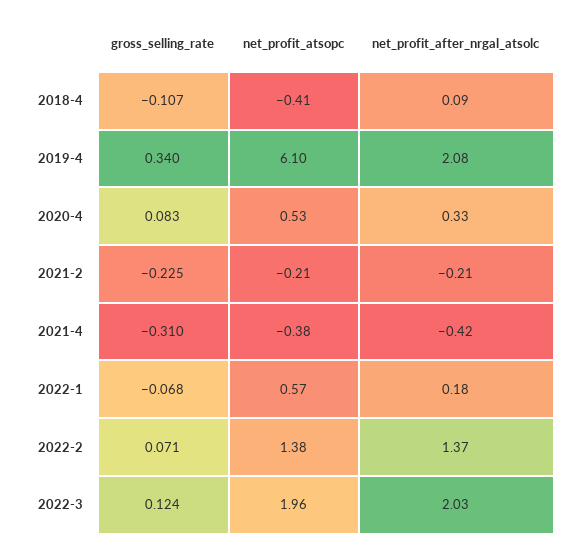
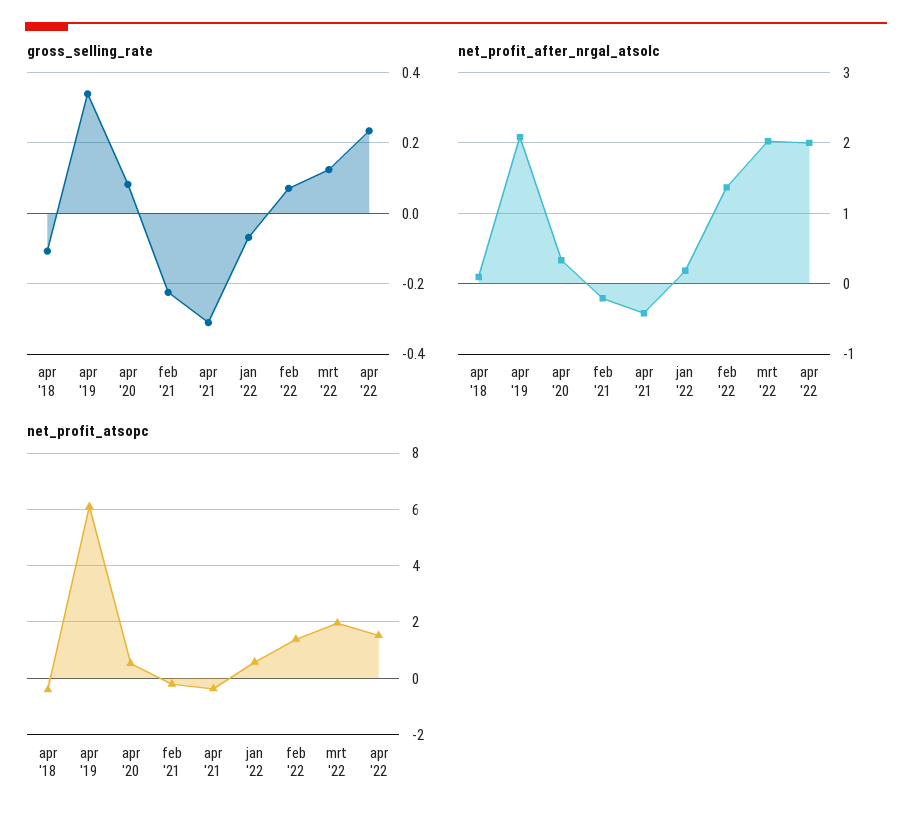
gross_selling_rate, apr '22: none -> 0.24
net_profit_after_nrgal_atsolc, apr '22: none -> 2
net_profit_atsopc, apr '22: none -> 1.5

